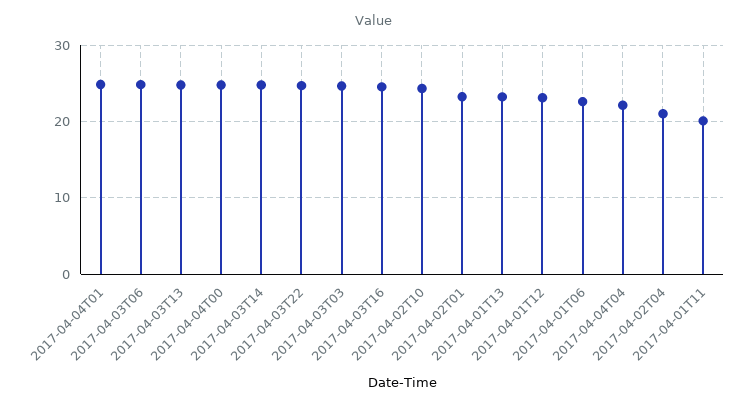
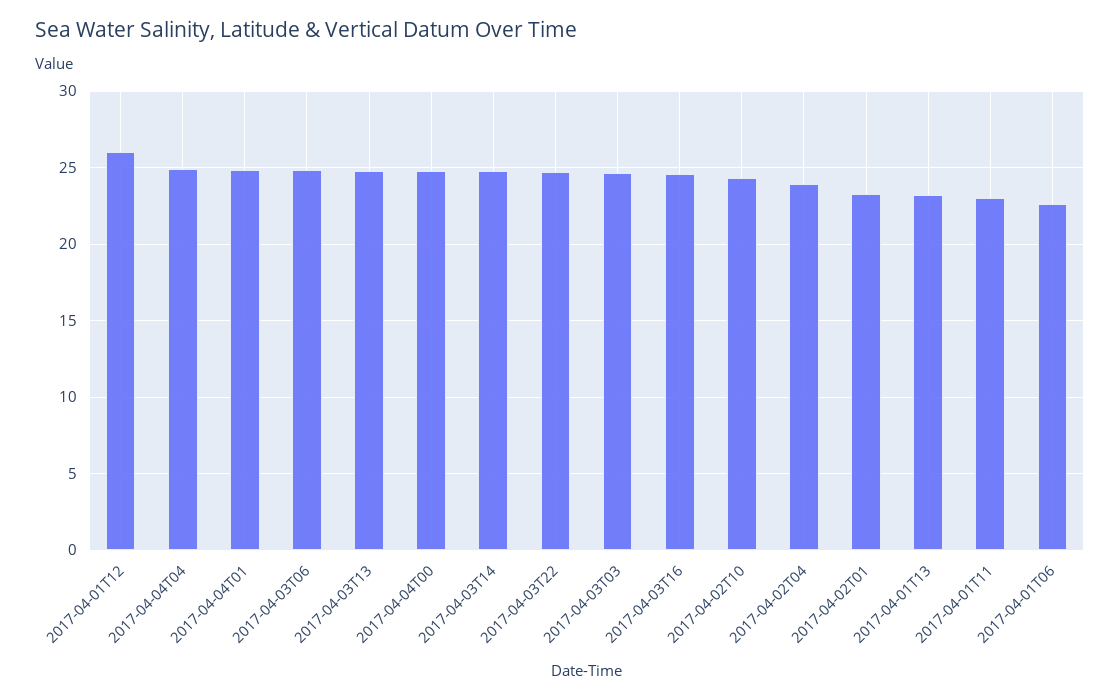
2017-04-01T12: 23 -> 26
2017-04-04T04: 22 -> 25
2017-04-02T04: 21 -> 24
2017-04-01T11: 20 -> 23

